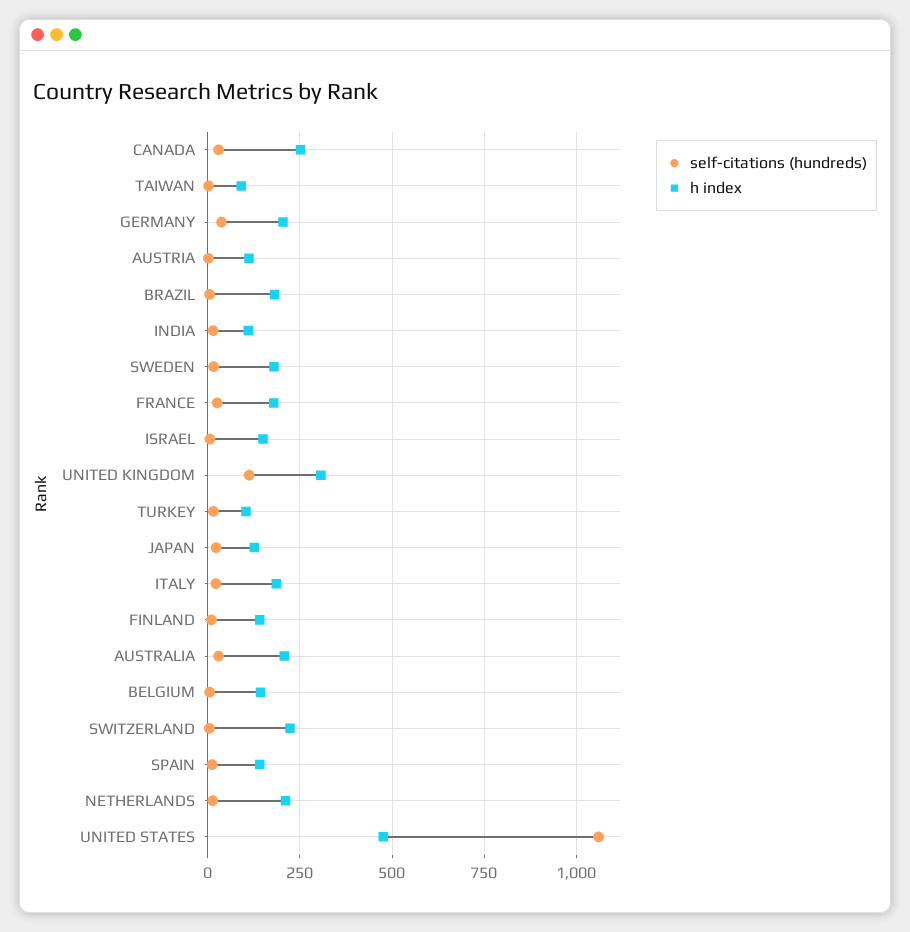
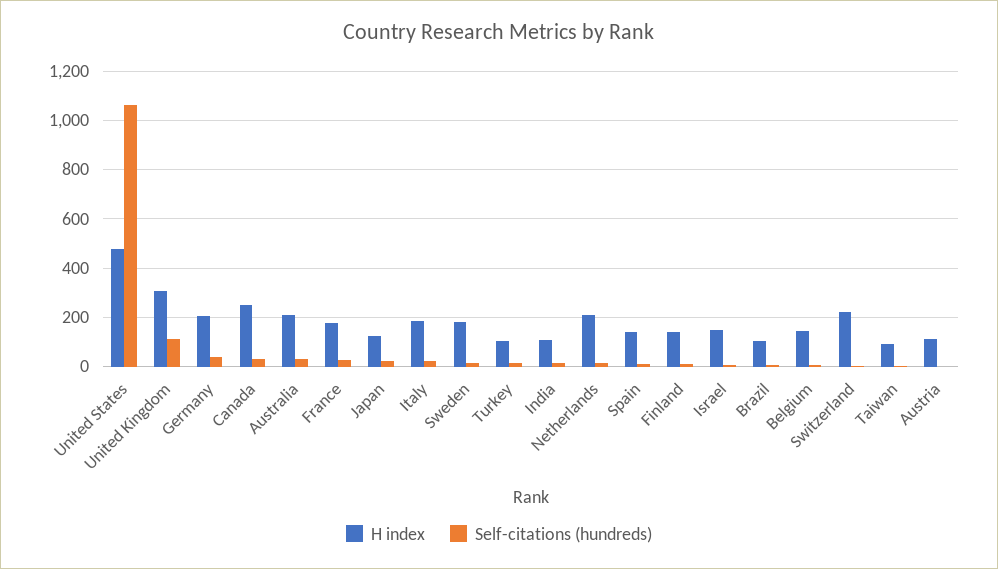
h index, BRAZIL: 175 -> 100

